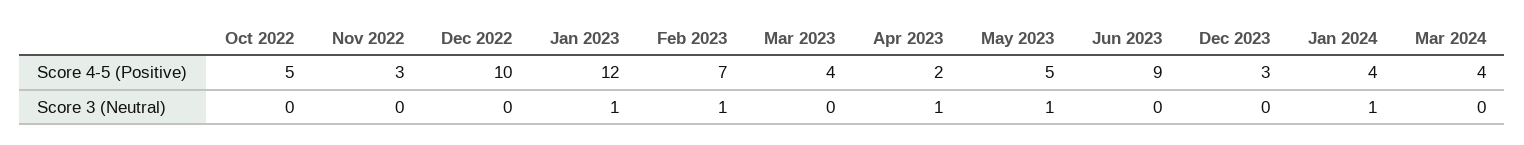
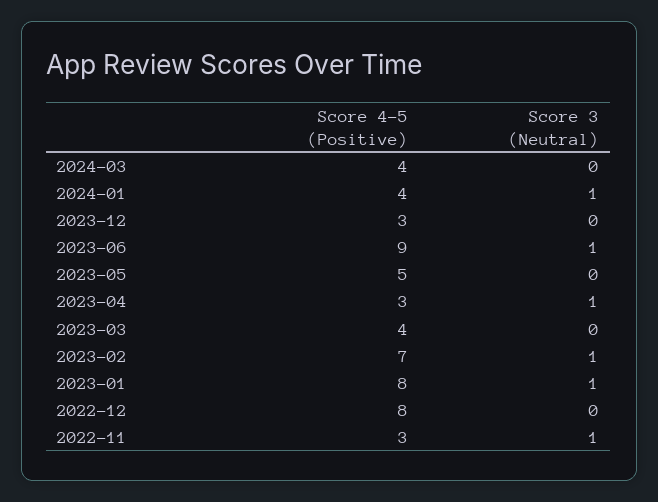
Oct 2022, Score 4-5 (Positive): 5 -> none
Dec 2022, Score 4-5 (Positive): 10 -> 8
Jan 2023, Score 4-5 (Positive): 12 -> 8
Apr 2023, Score 4-5 (Positive): 2 -> 3
Oct 2022, Score 3 (Neutral): 0 -> none
Nov 2022, Score 3 (Neutral): 0 -> 1
May 2023, Score 3 (Neutral): 1 -> 0
Jun 2023, Score 3 (Neutral): 0 -> 1

